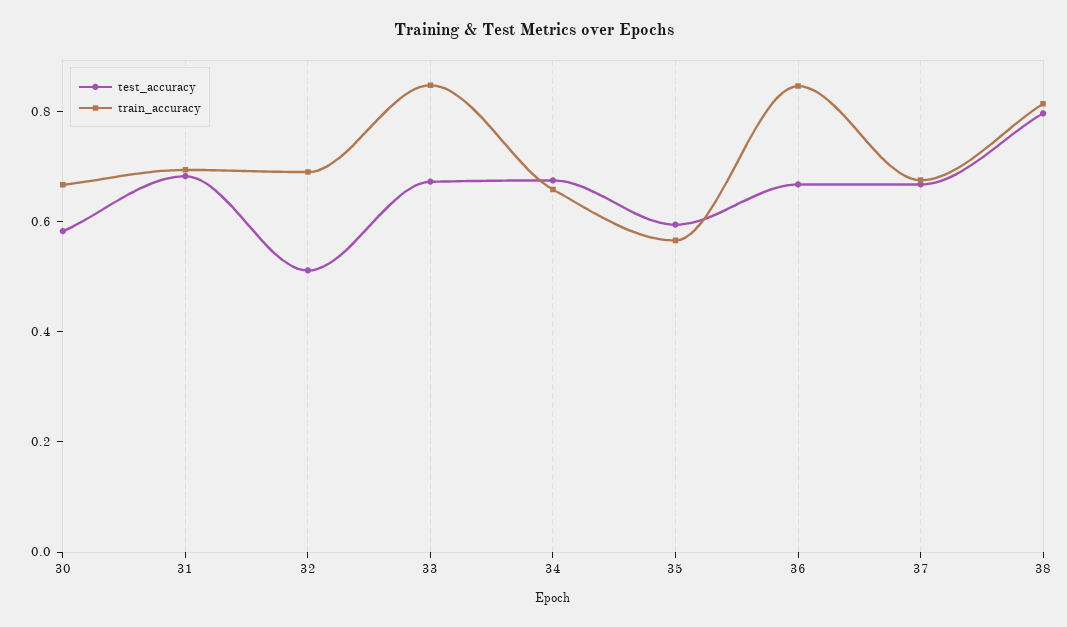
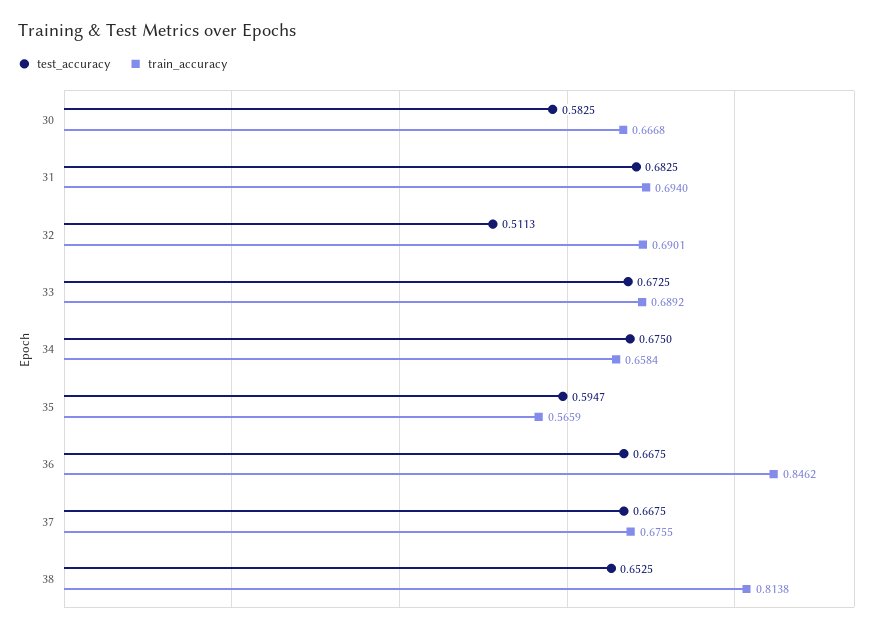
train_accuracy, 33: 0.85 -> 0.6892
test_accuracy, 38: 0.8 -> 0.6525

